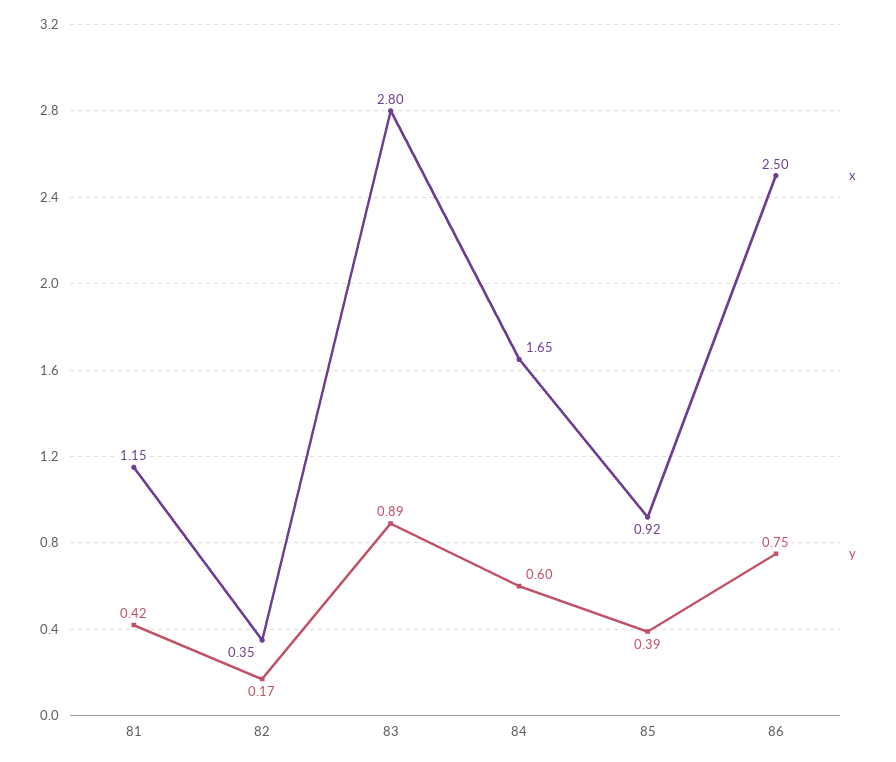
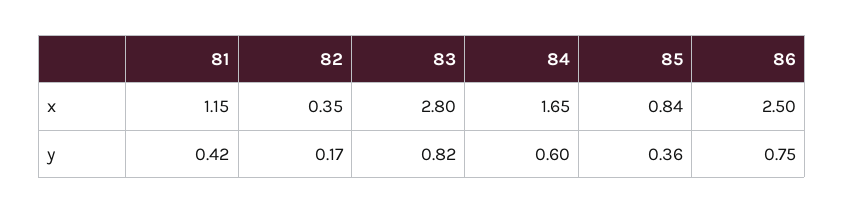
y, 83: 0.89 -> 0.82
x, 85: 0.92 -> 0.84
y, 85: 0.39 -> 0.36

